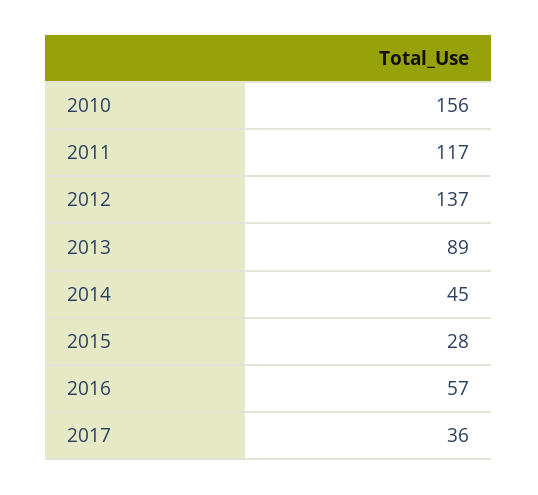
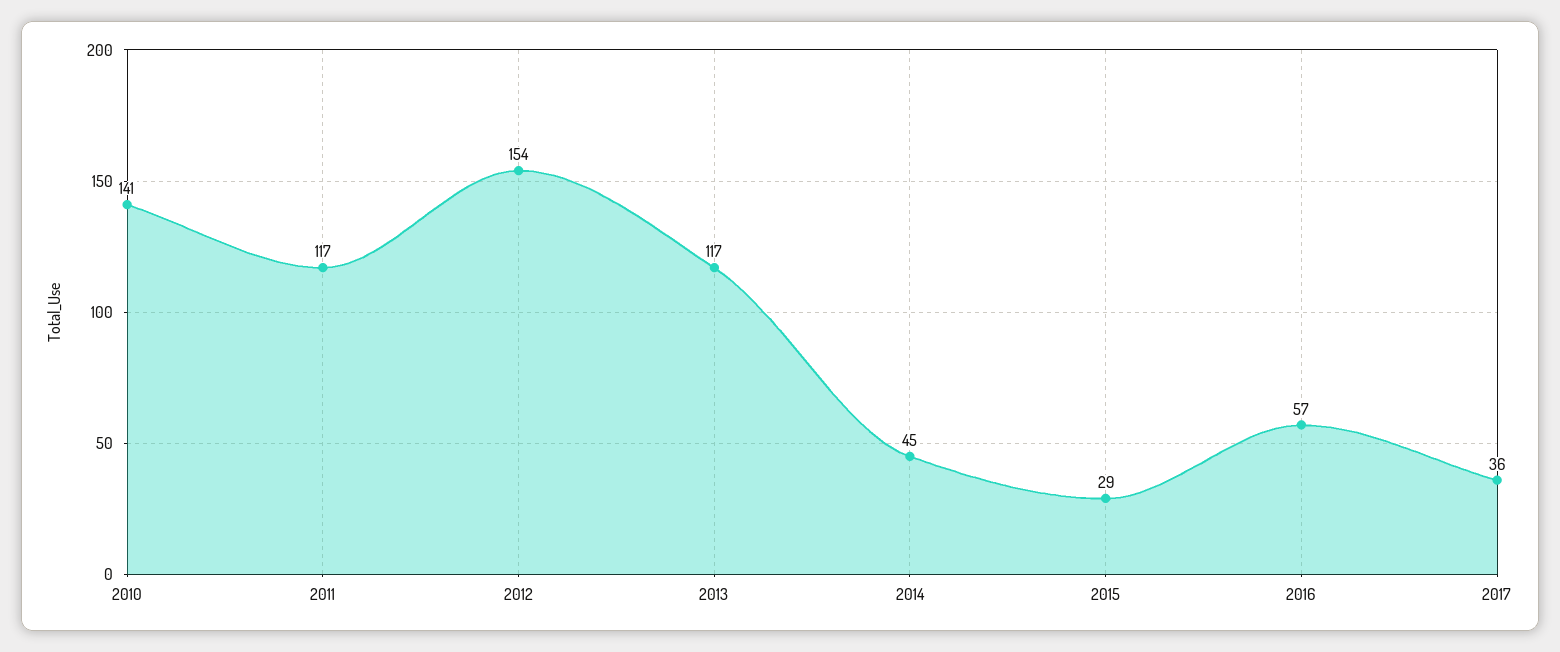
2010: 156 -> 141
2012: 137 -> 154
2013: 89 -> 117
2015: 28 -> 29

